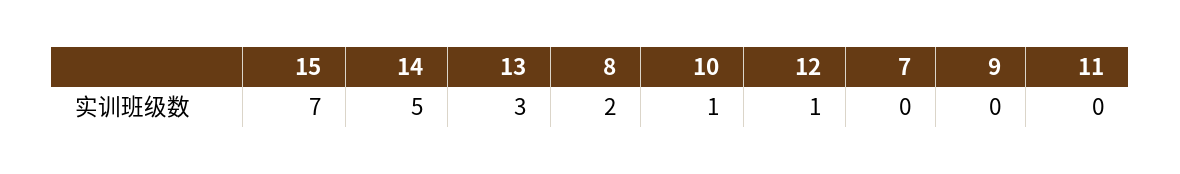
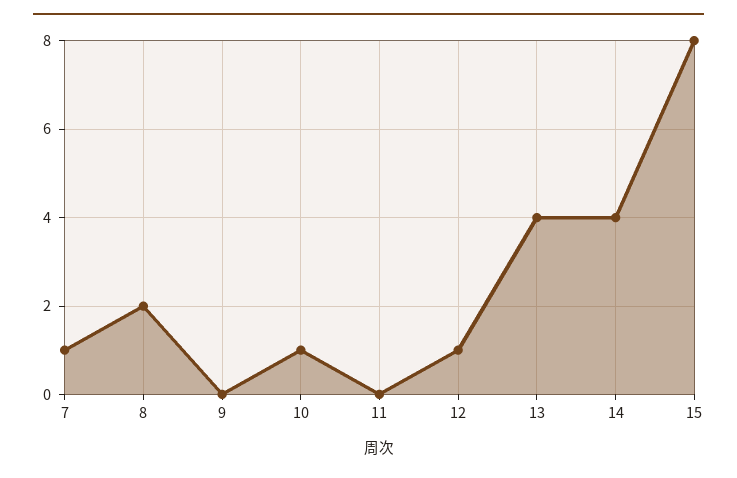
15: 7 -> 8
14: 5 -> 4
13: 3 -> 4
7: 0 -> 1

